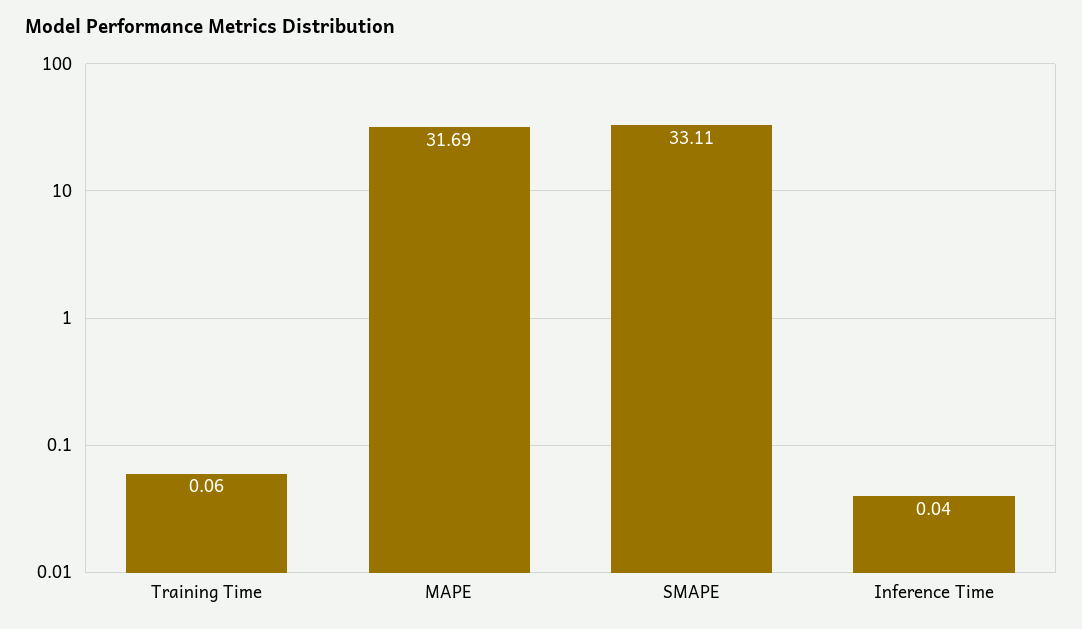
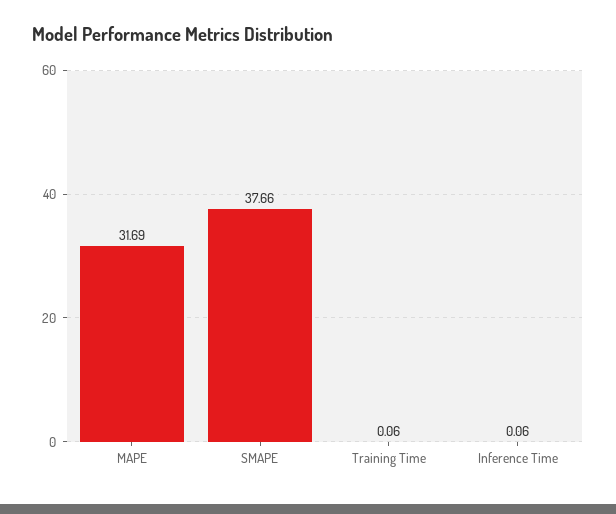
SMAPE: 33.11 -> 37.66
Inference Time: 0.04 -> 0.06

